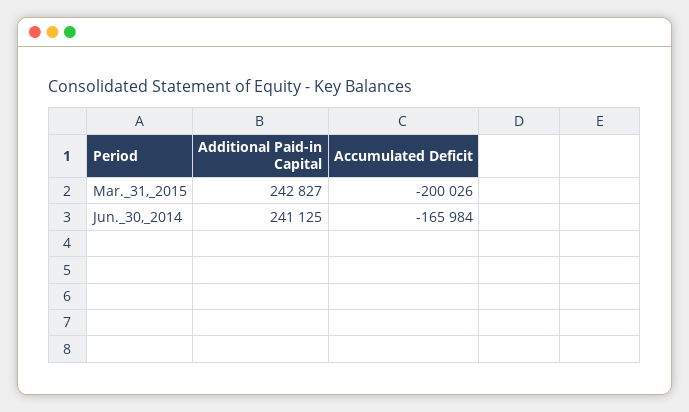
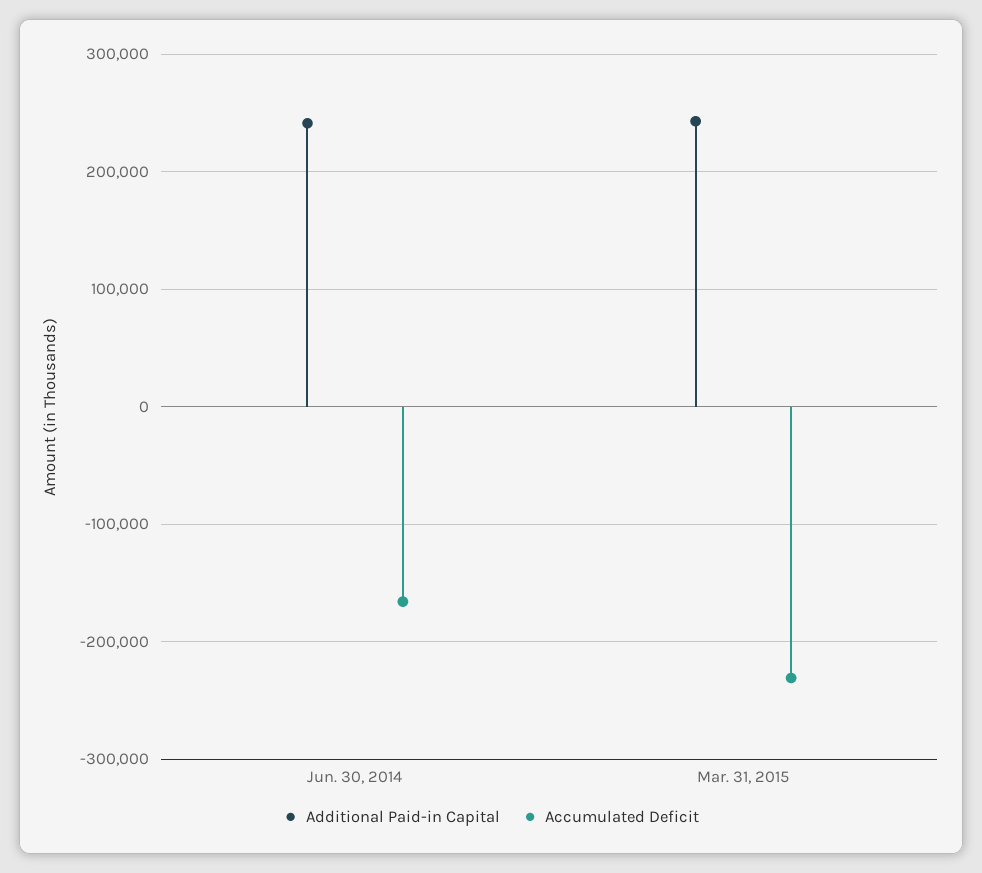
Accumulated Deficit, Mar._31,_2015: -200026 -> -230000

